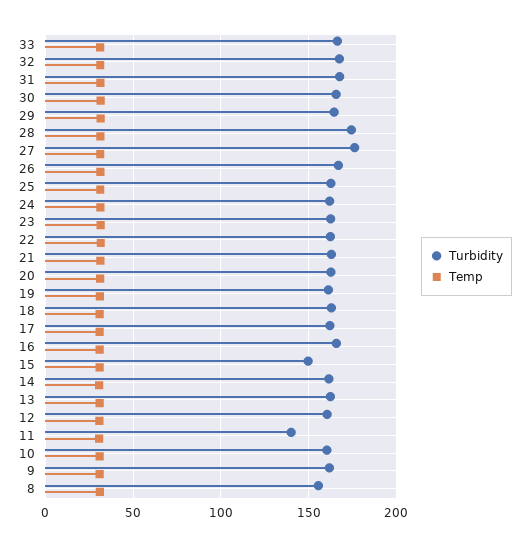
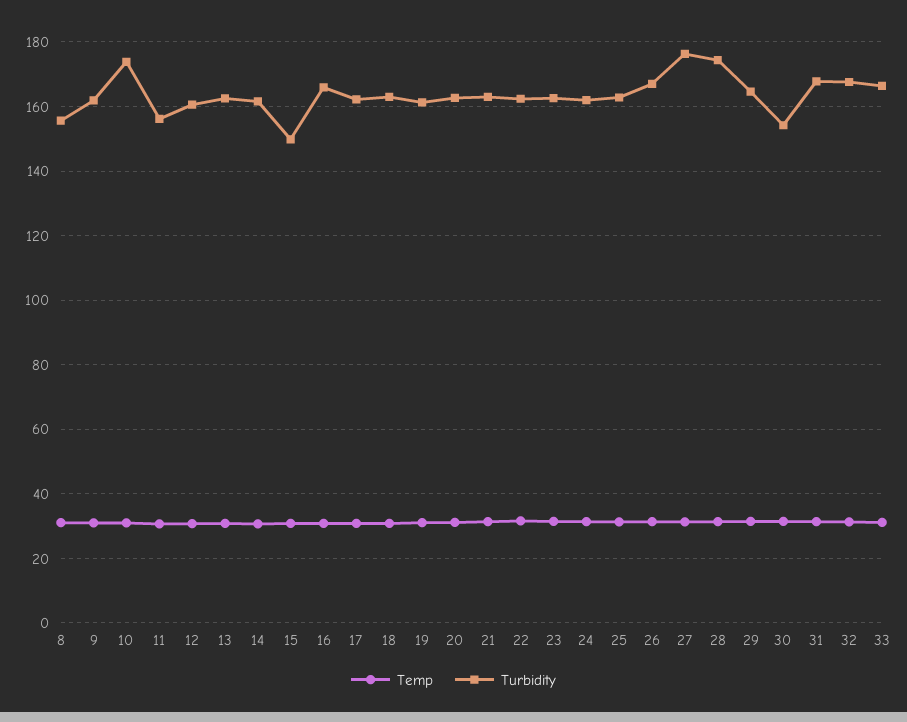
Turbidity, 30: 165 -> 154
Turbidity, 11: 140 -> 156
Turbidity, 10: 160 -> 174

